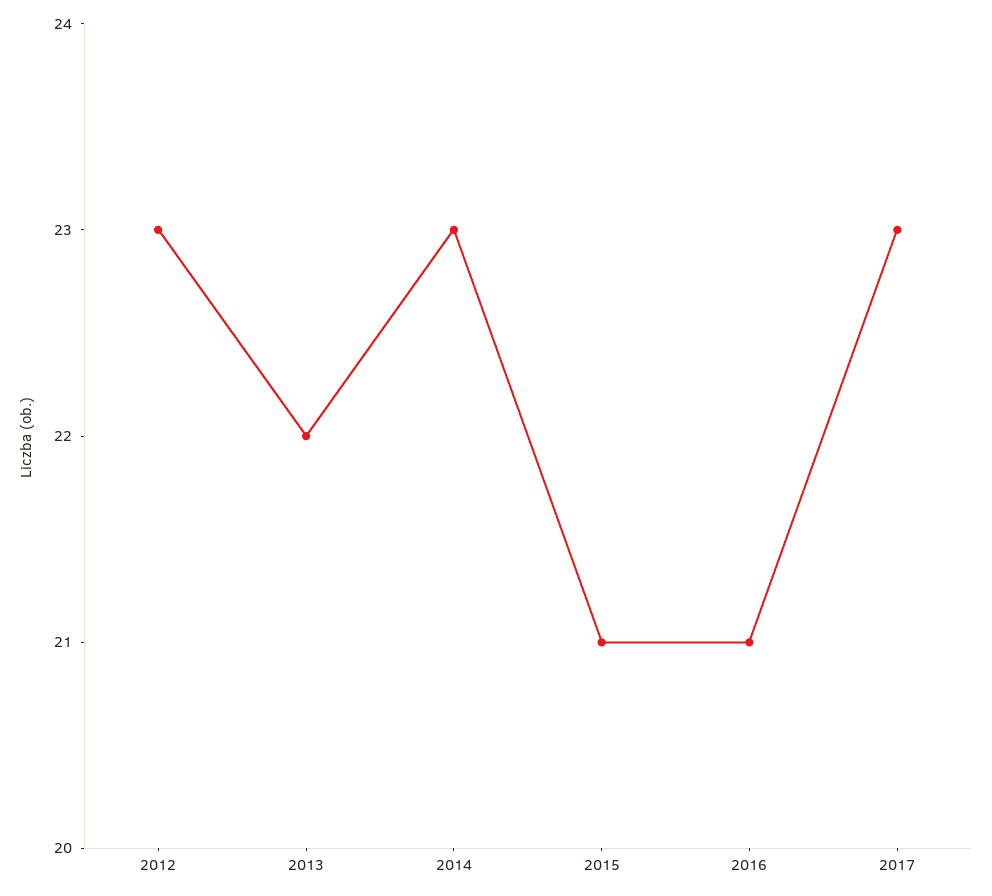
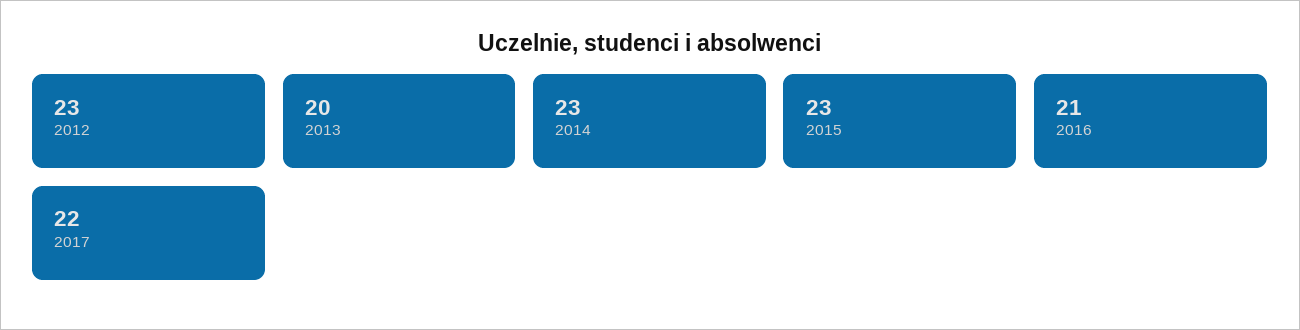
2013: 22 -> 20
2015: 21 -> 23
2017: 23 -> 22

